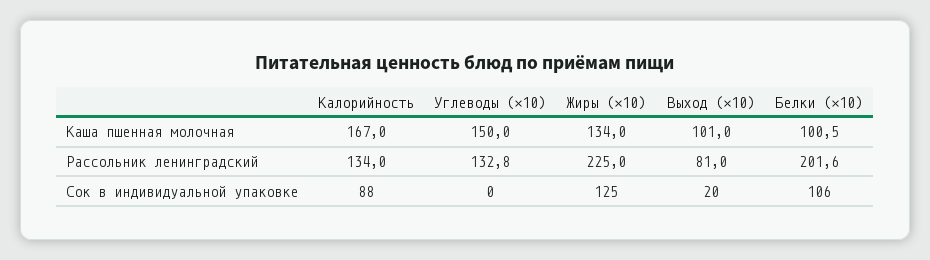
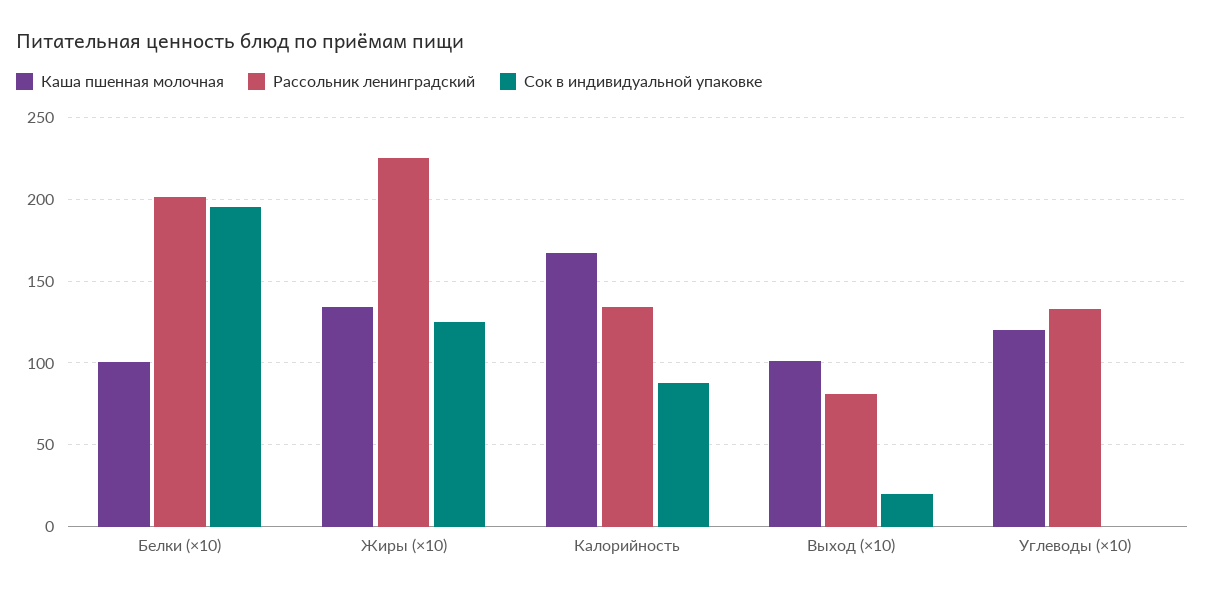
Каша пшенная молочная, Углеводы (×10): 150 -> 120
Сок в индивидуальной упаковке, Белки (×10): 106 -> 195

